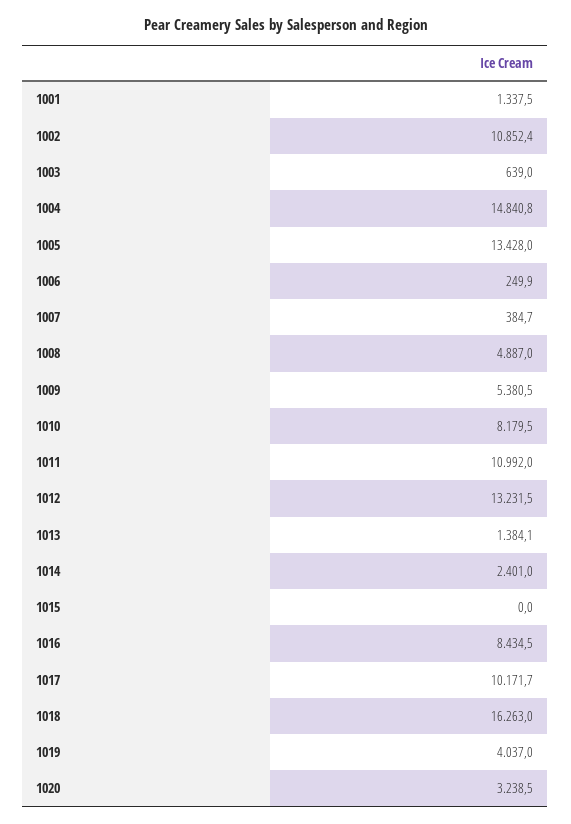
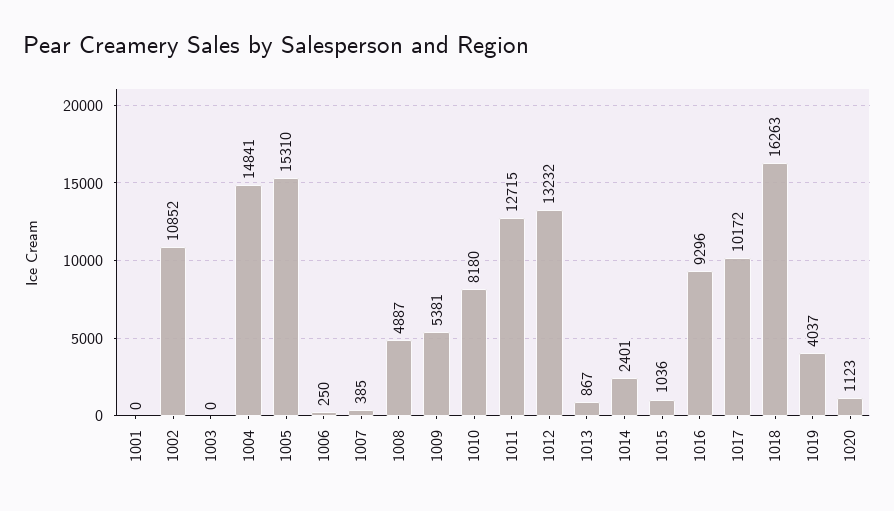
1001: 1337.5 -> 0
1003: 639 -> 0
1005: 13428 -> 15310
1011: 10992 -> 12715
1013: 1384.1 -> 867
1015: 0 -> 1036
1016: 8434.5 -> 9296
1020: 3238.5 -> 1123

